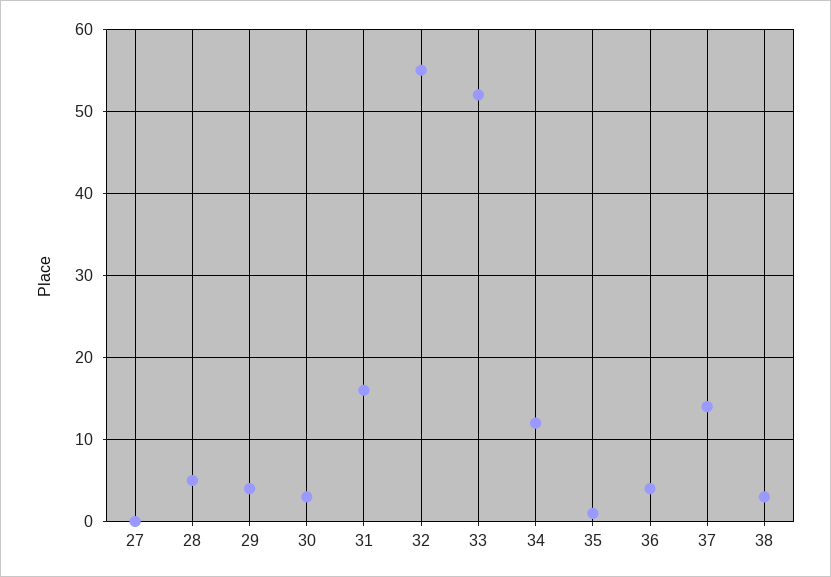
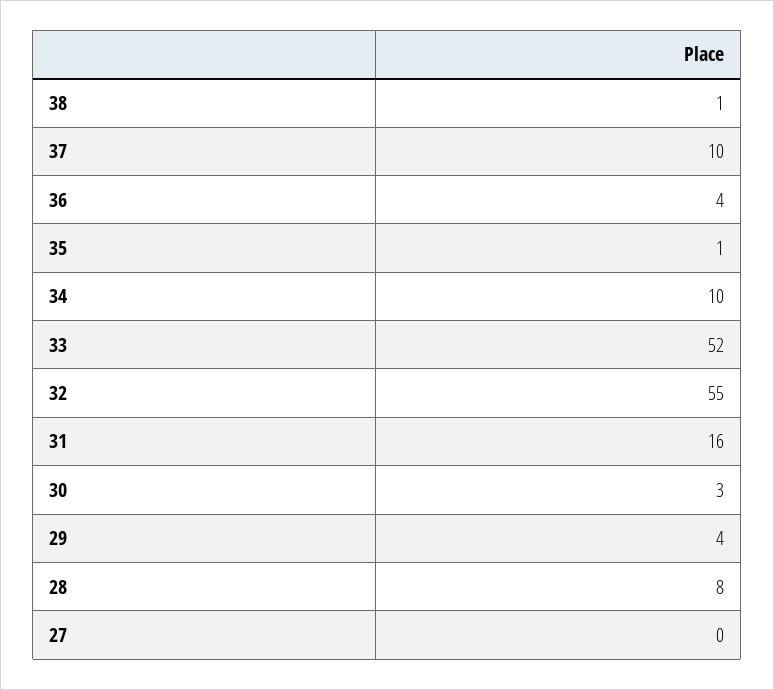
28: 5 -> 8
34: 12 -> 10
37: 14 -> 10
38: 3 -> 1

